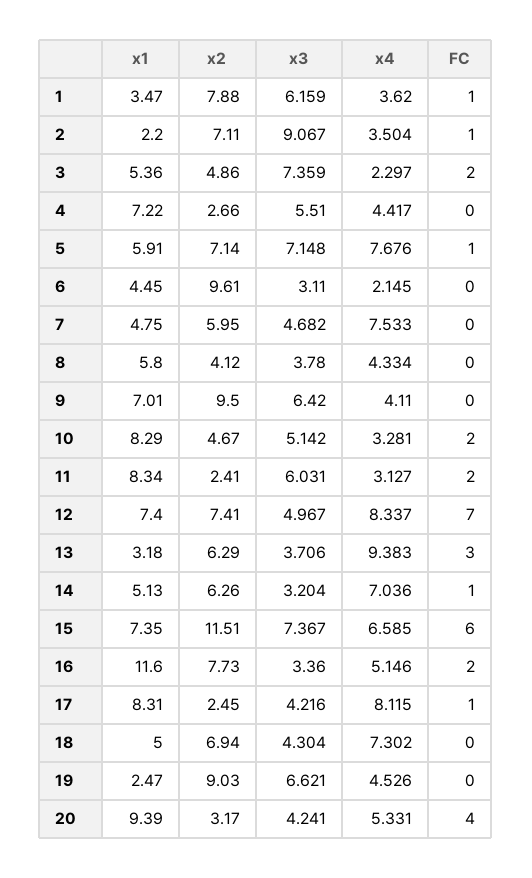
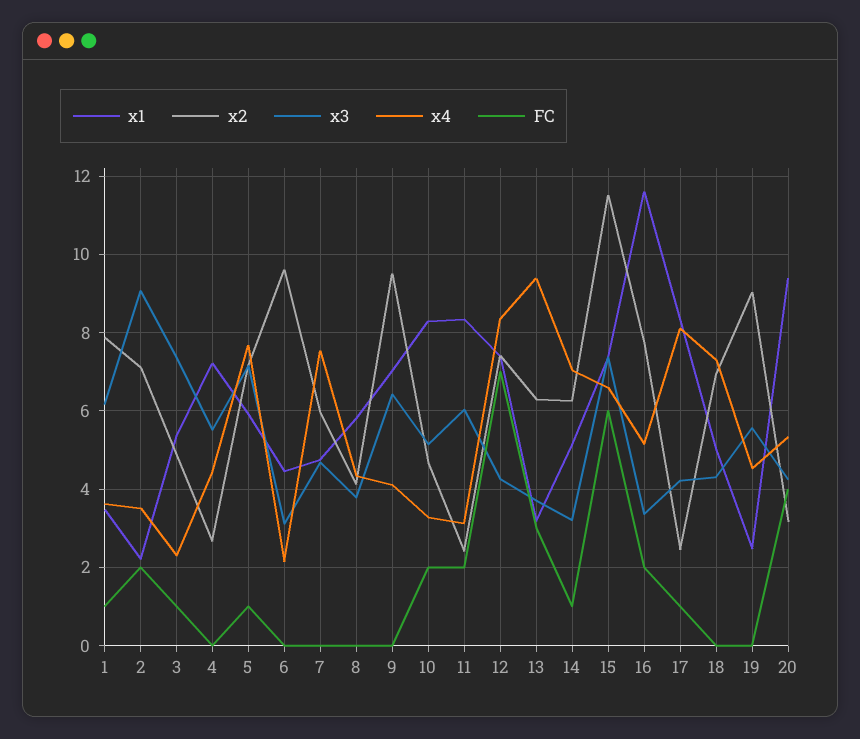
FC, 2: 1 -> 2
FC, 3: 2 -> 1
x3, 12: 4.967 -> 4.2
x3, 19: 6.621 -> 5.6

